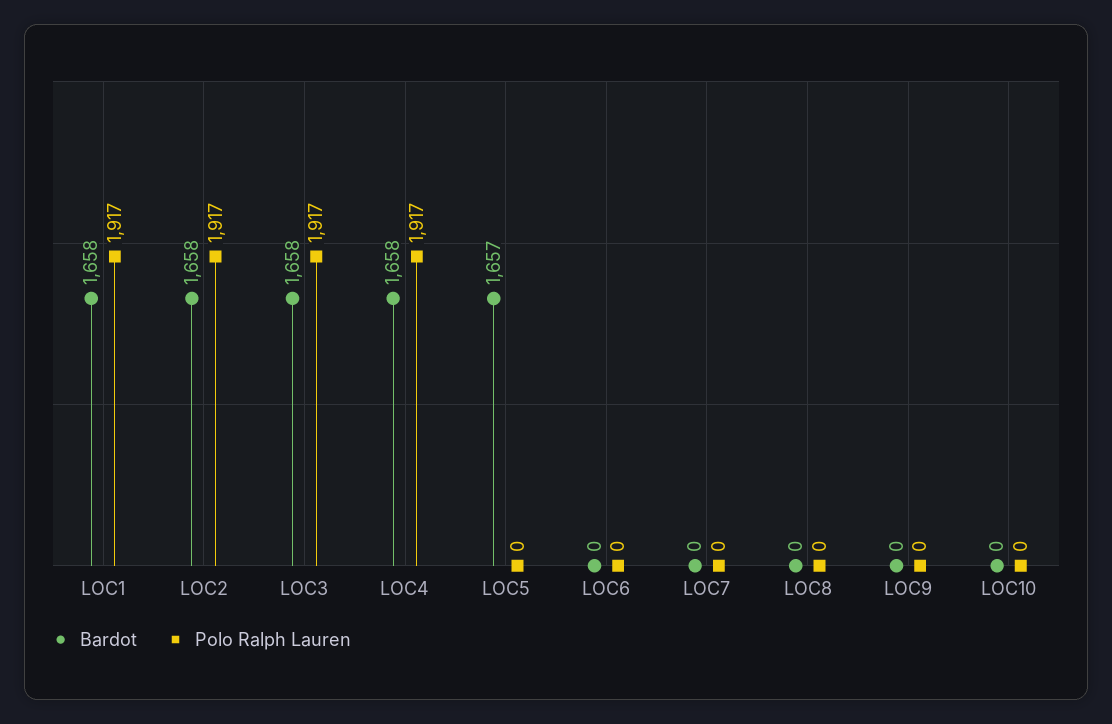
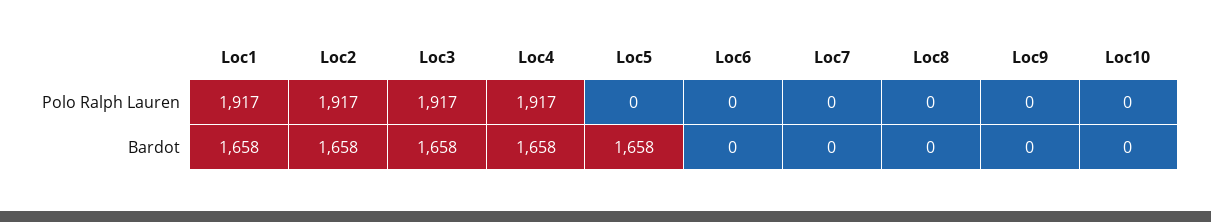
Bardot, LOC5: 1657 -> 1658

